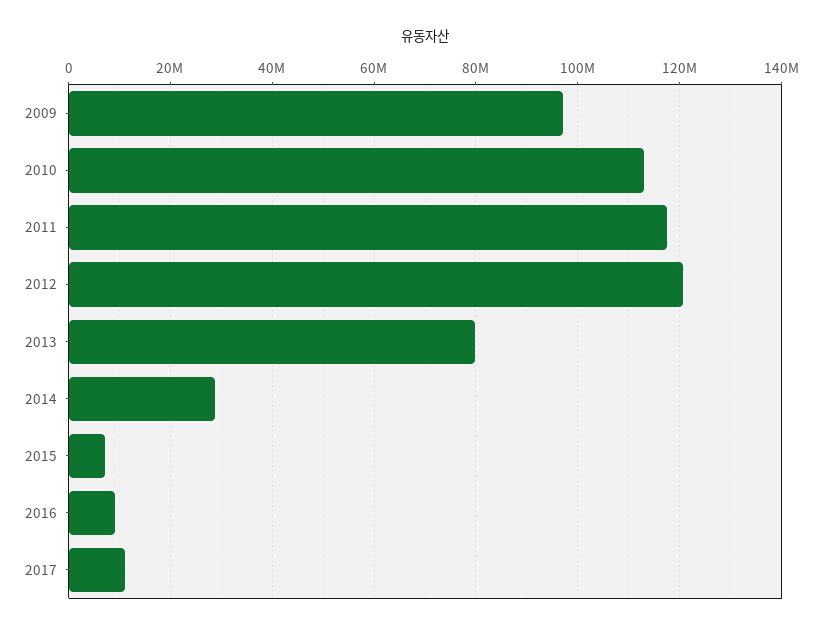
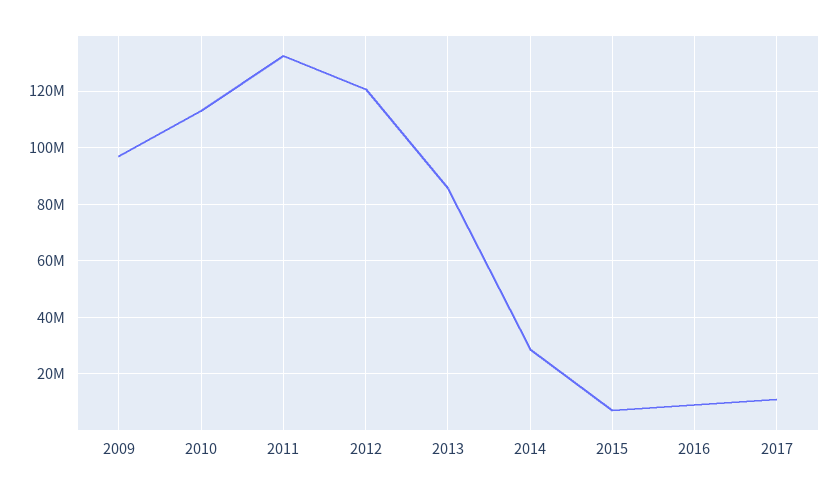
2011: 118000000 -> 132500000
2013: 80000000 -> 85000000

